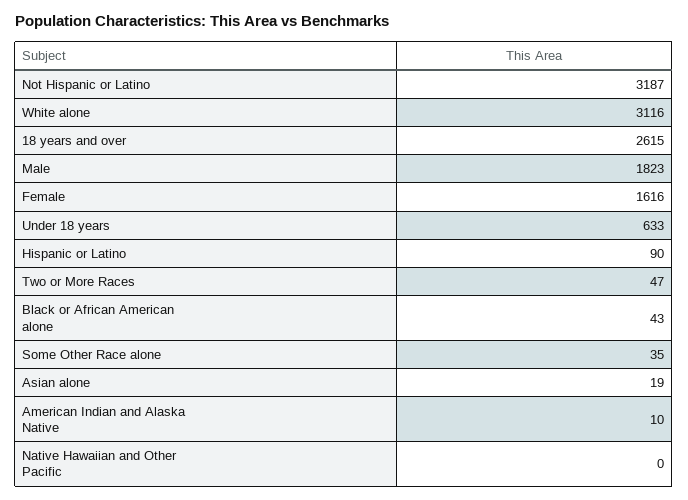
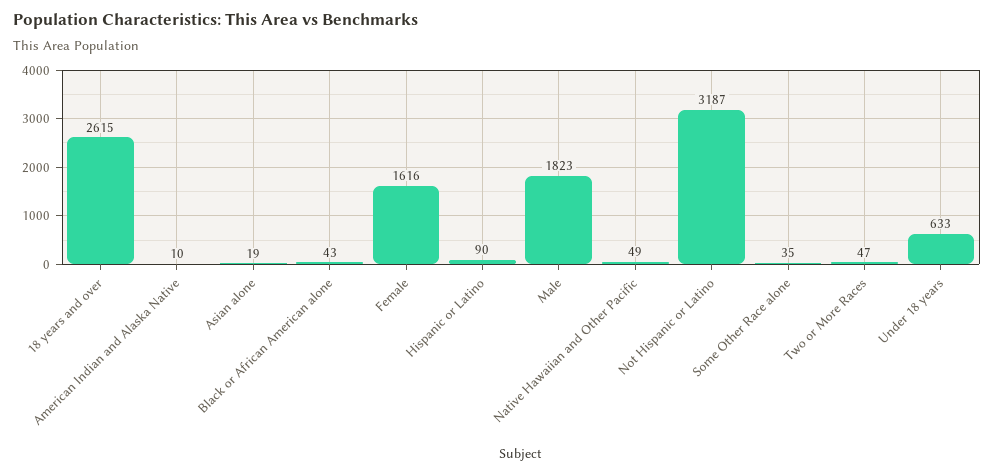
White alone: 3116 -> none
Native Hawaiian and Other Pacific: 0 -> 49

